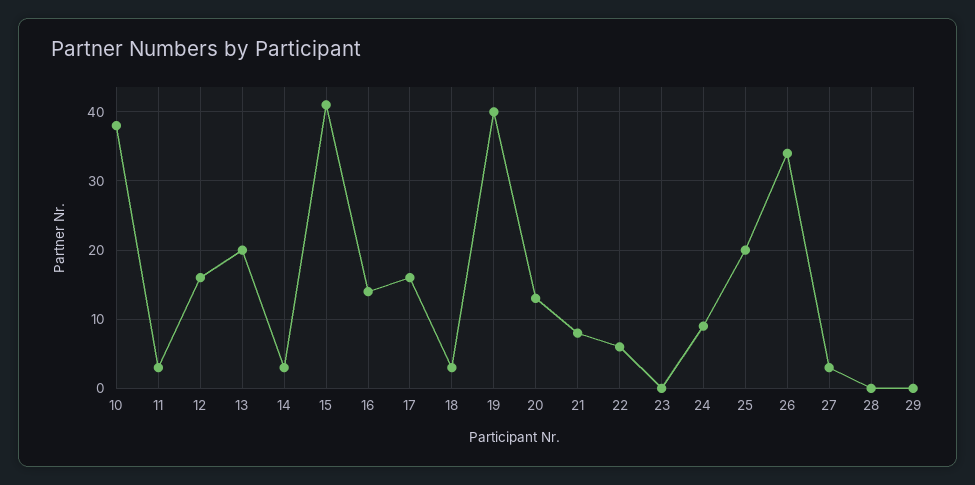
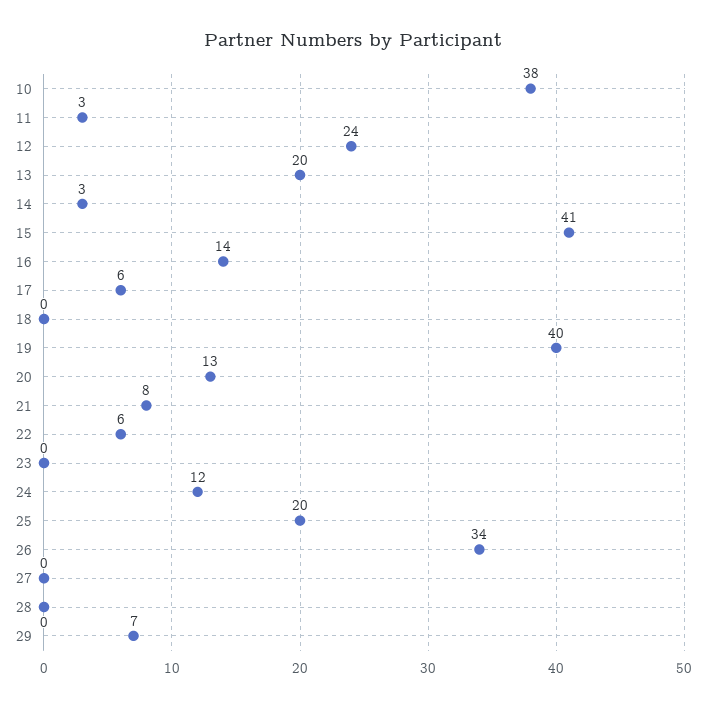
12: 16 -> 24
17: 16 -> 6
18: 3 -> 0
24: 9 -> 12
27: 3 -> 0
29: 0 -> 7

